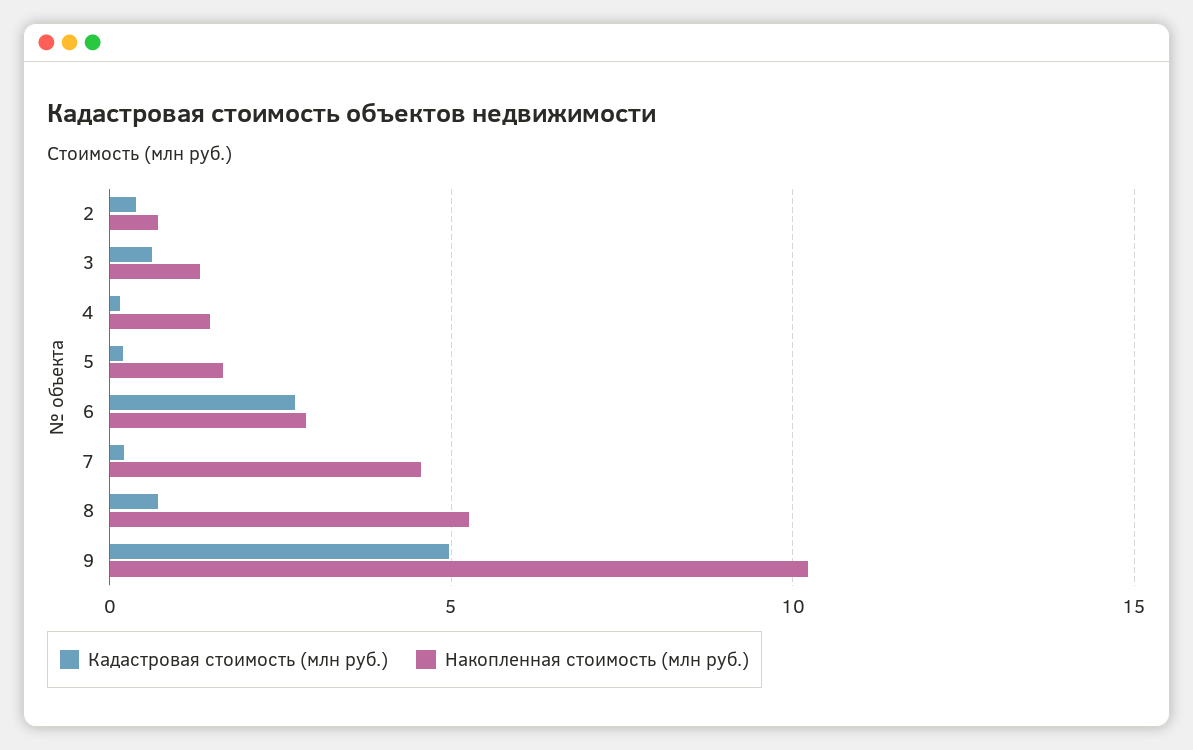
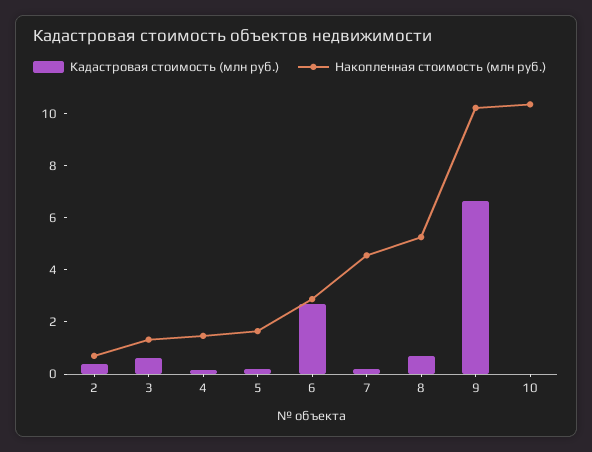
Кадастровая стоимость (млн руб.), 9: 5 -> 6.5
Кадастровая стоимость (млн руб.), 10: none -> 0
Накопленная стоимость (млн руб.), 10: none -> 10.5

